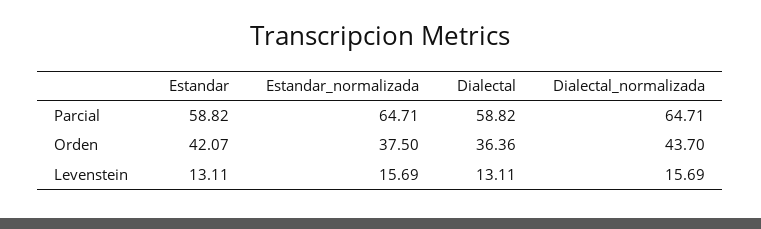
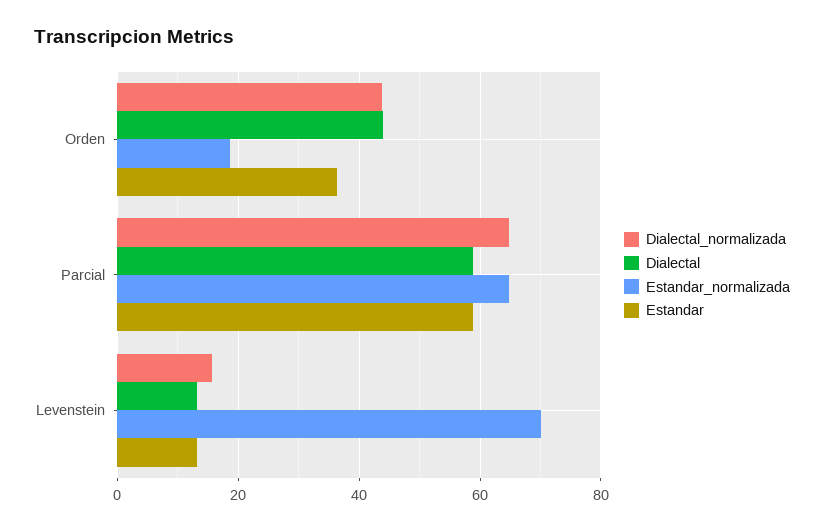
Estandar, Orden: 42.07 -> 36
Estandar_normalizada, Orden: 37.5 -> 18
Dialectal, Orden: 36.36 -> 44
Estandar_normalizada, Levenstein: 15.69 -> 70

